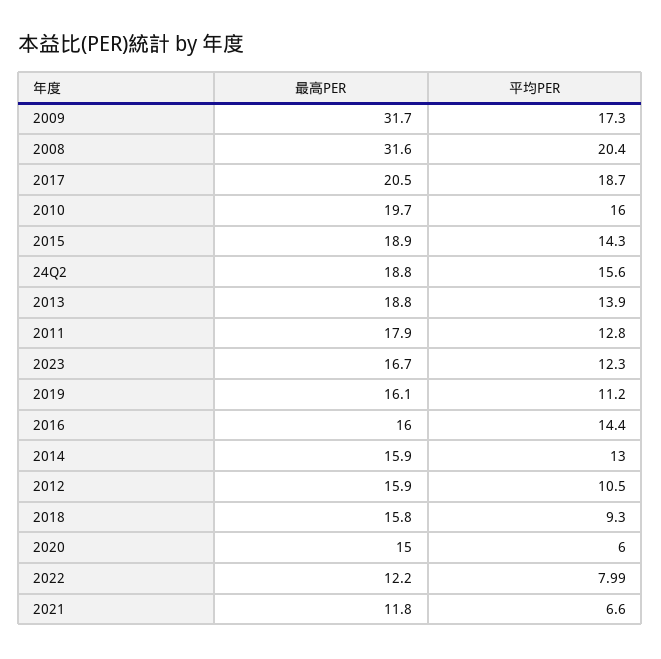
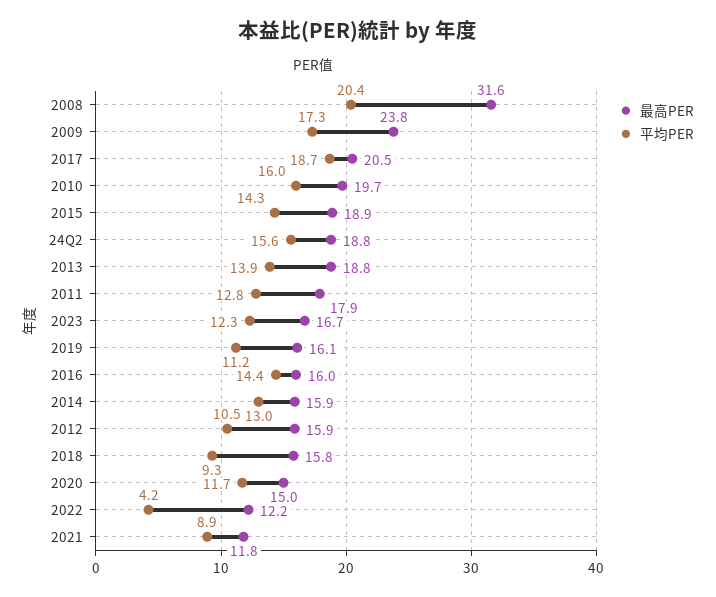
最高PER, 2009: 31.7 -> 23.8
平均PER, 2020: 6 -> 11.7
平均PER, 2022: 7.99 -> 4.2
平均PER, 2021: 6.6 -> 8.9

